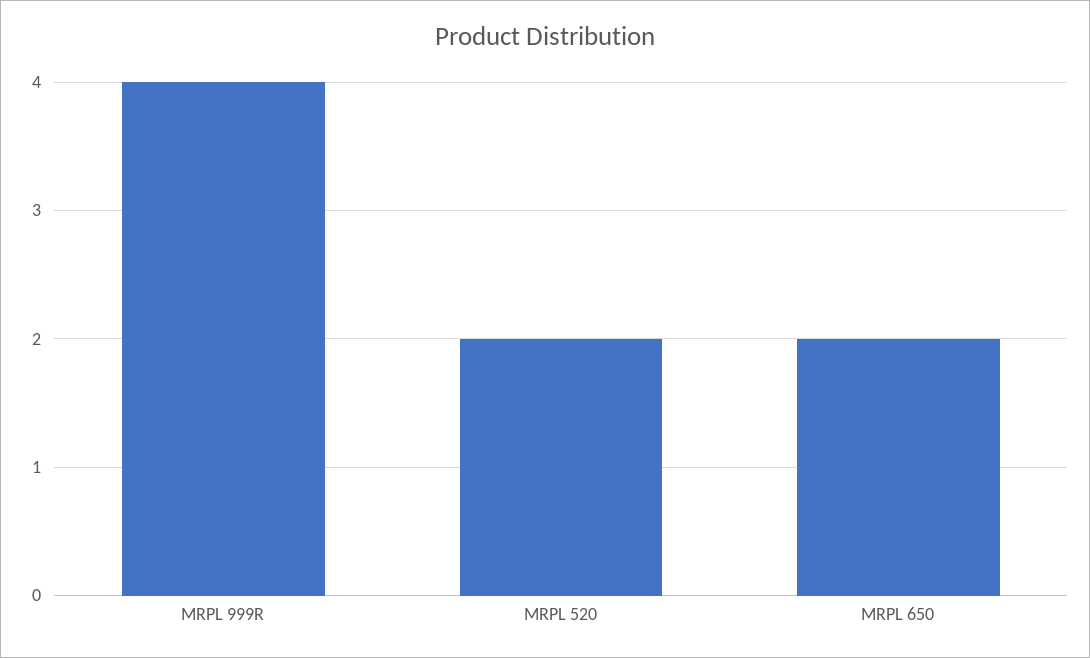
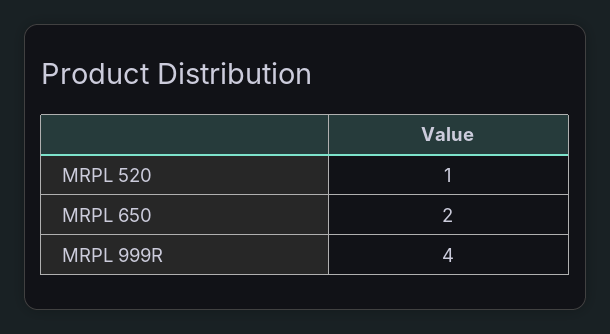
MRPL 520: 2 -> 1

